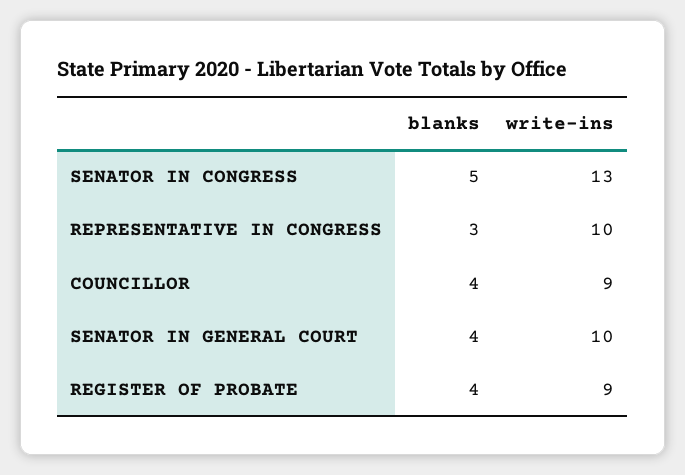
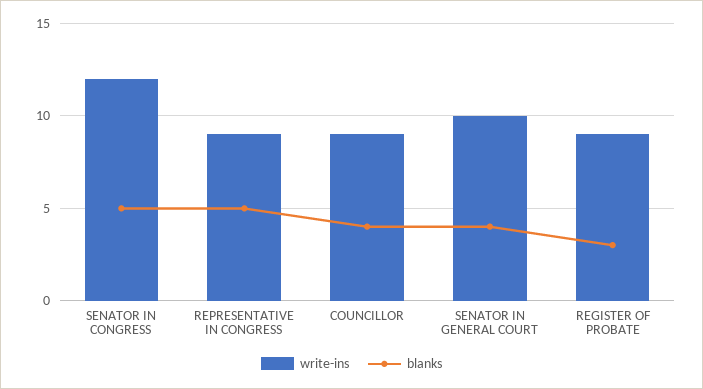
write-ins, SENATOR IN CONGRESS: 13 -> 12
blanks, REPRESENTATIVE IN CONGRESS: 3 -> 5
write-ins, REPRESENTATIVE IN CONGRESS: 10 -> 9
blanks, REGISTER OF PROBATE: 4 -> 3

